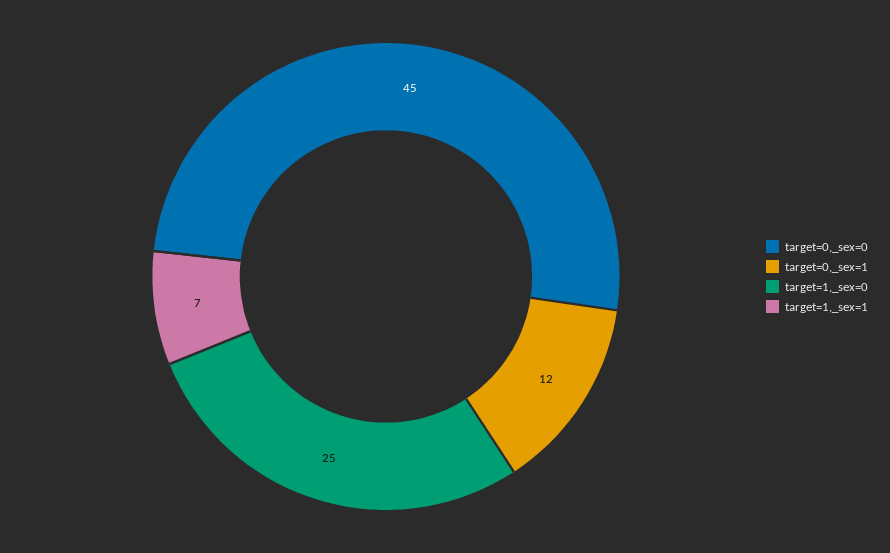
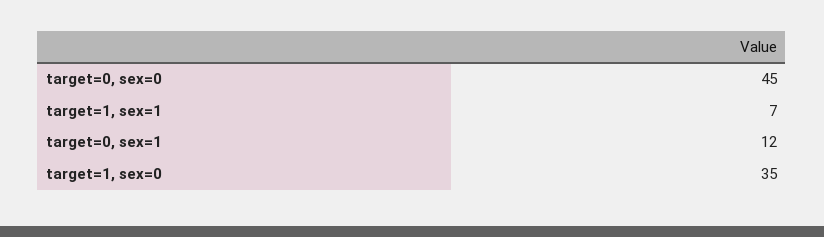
target=1,_sex=0: 25 -> 35

